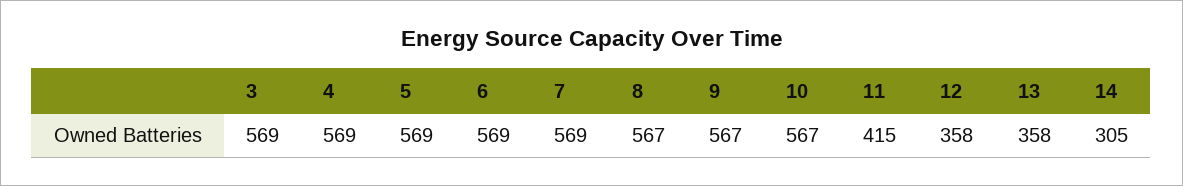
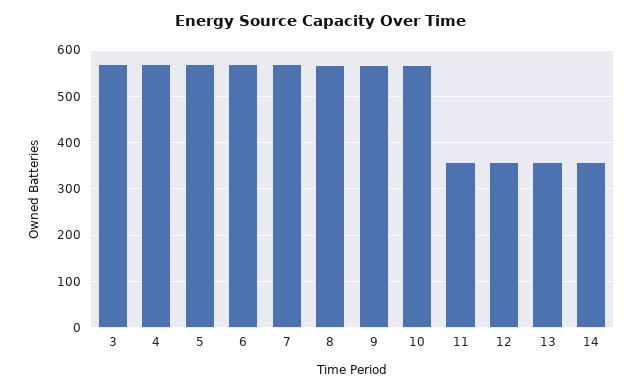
11: 415 -> 360
14: 305 -> 360

